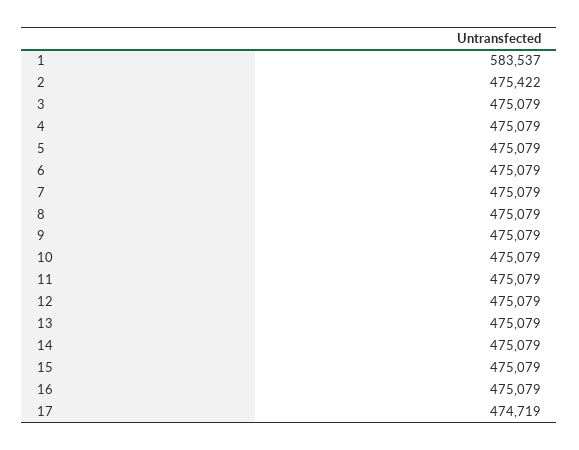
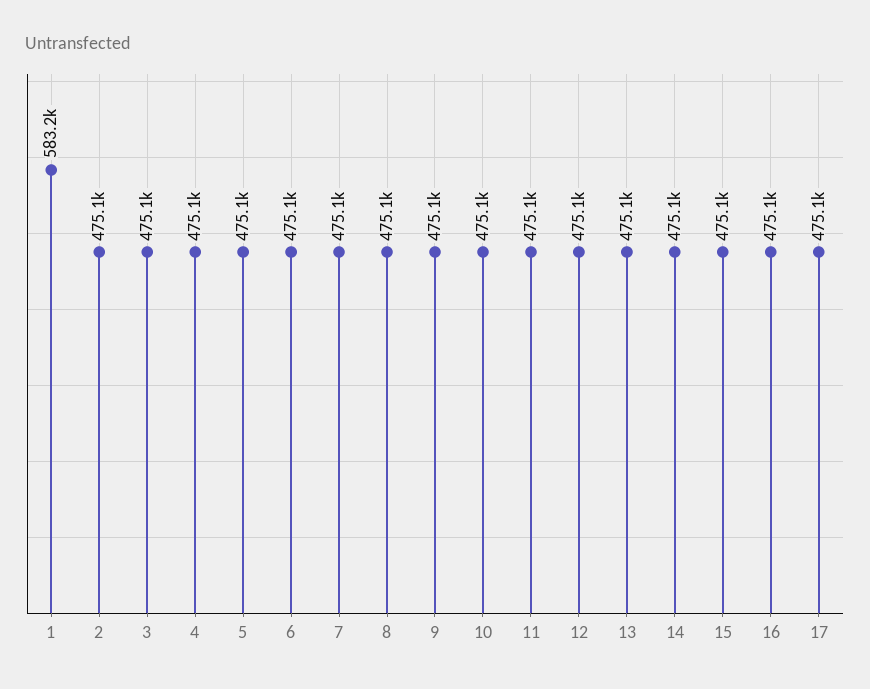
1: 583537 -> 583200
2: 475422 -> 475100
17: 474719 -> 475100

